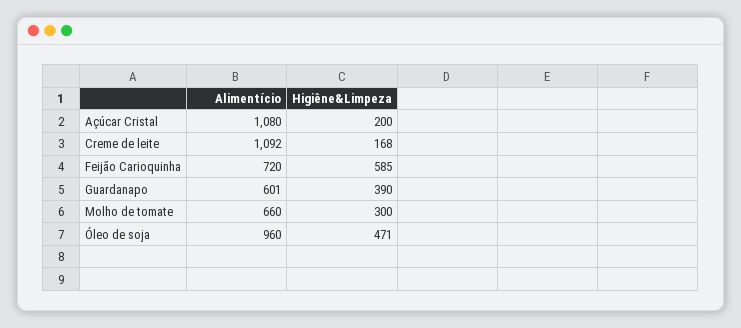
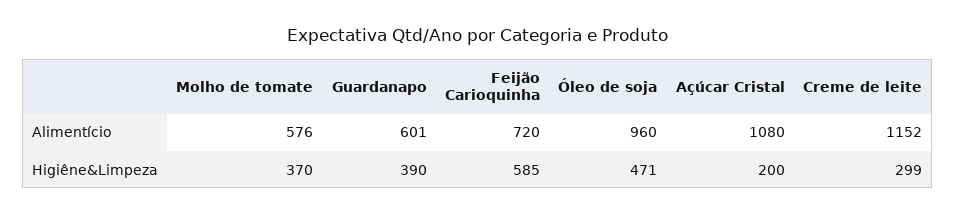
Alimentício, Creme de leite: 1092 -> 1152
Higiêne&Limpeza, Creme de leite: 168 -> 299
Alimentício, Molho de tomate: 660 -> 576
Higiêne&Limpeza, Molho de tomate: 300 -> 370

